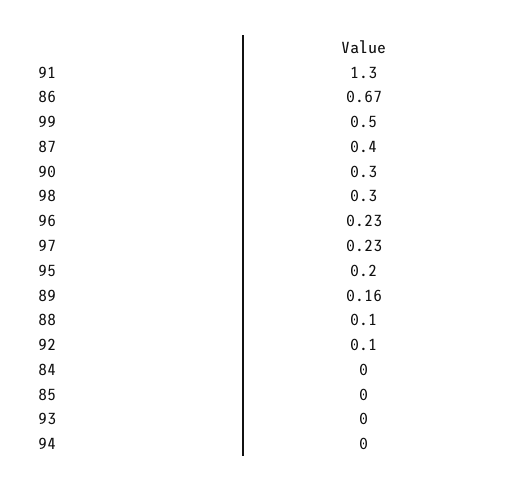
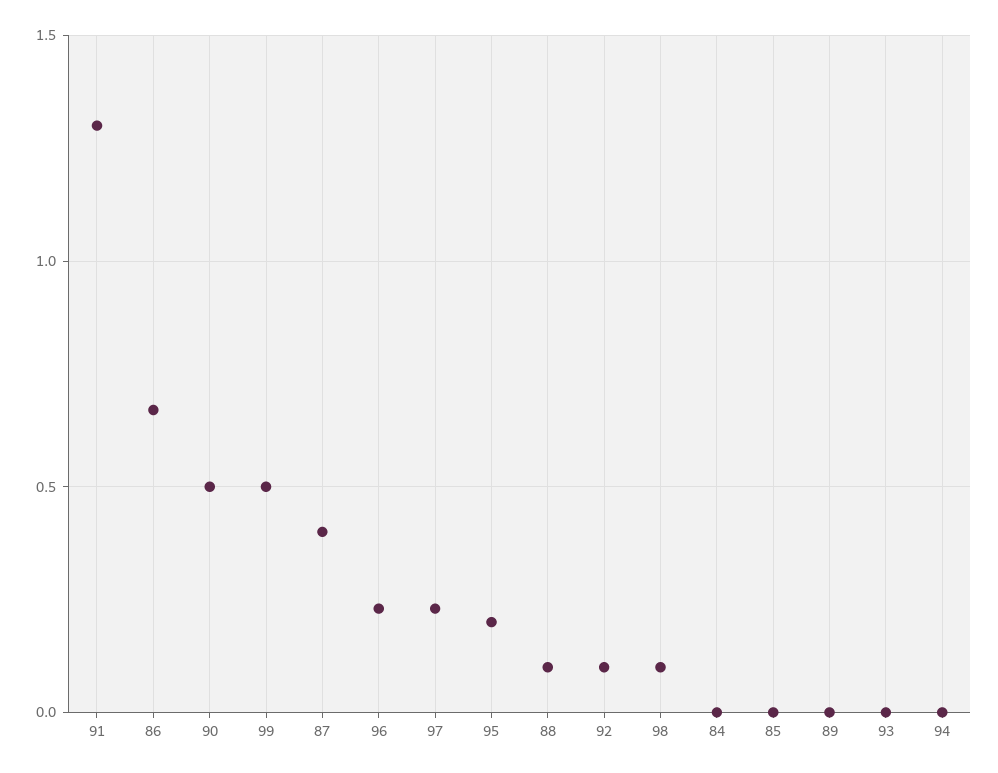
90: 0.3 -> 0.5
98: 0.3 -> 0.1
89: 0.16 -> 0

